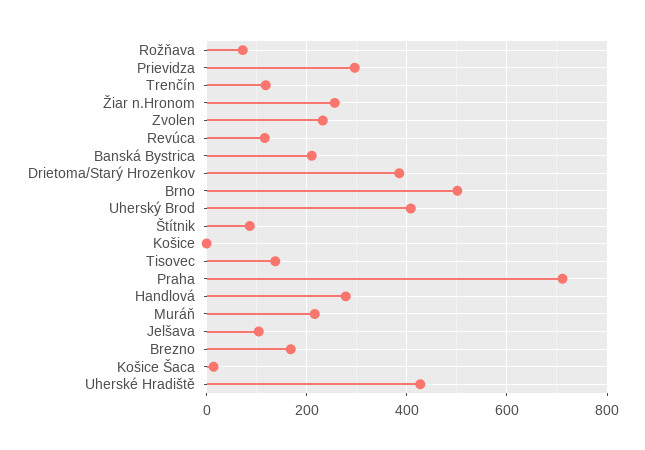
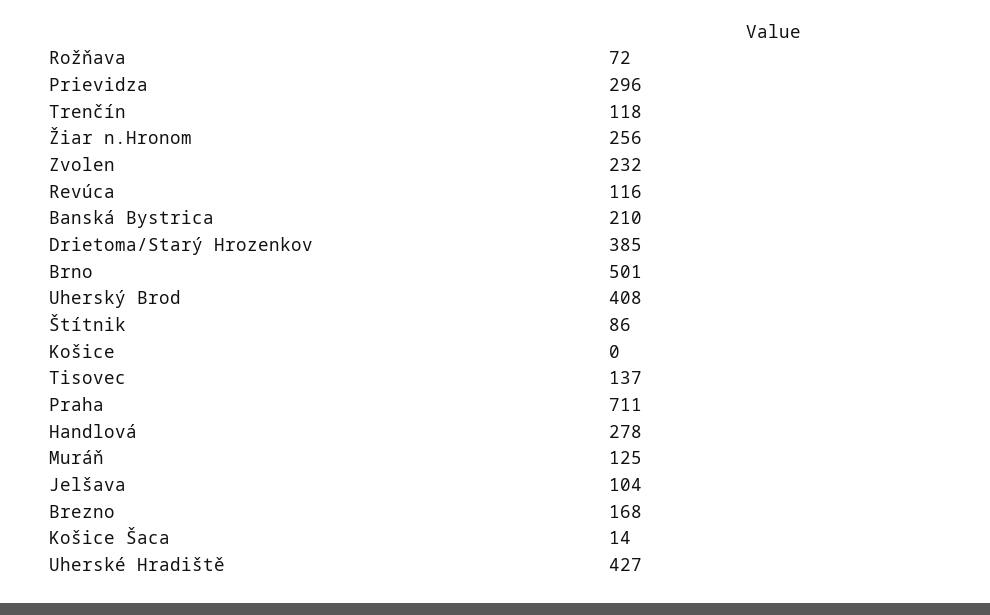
Muráň: 220 -> 125

